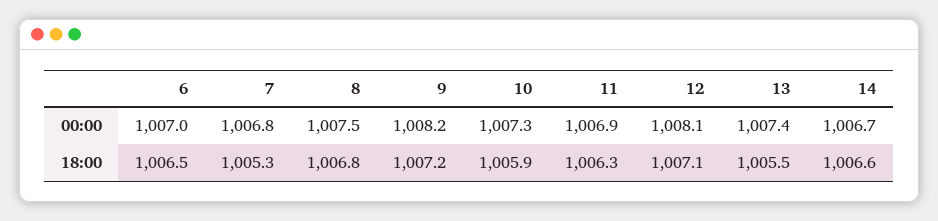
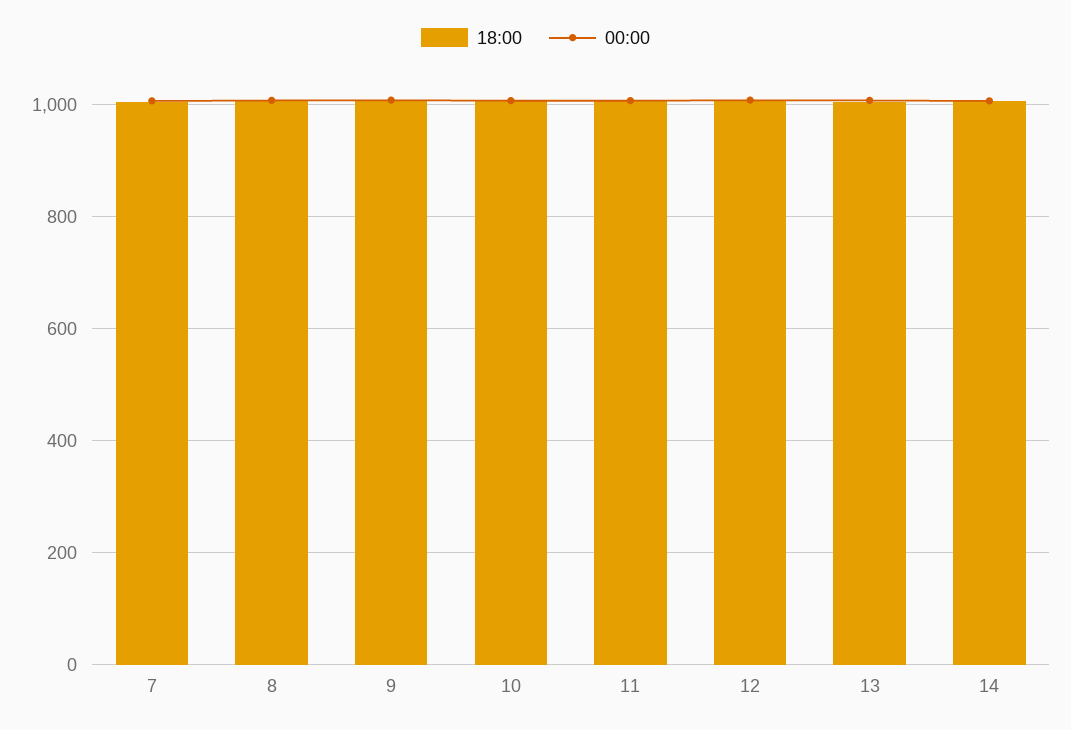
00:00, 6: 1007 -> none
18:00, 6: 1006.5 -> none

